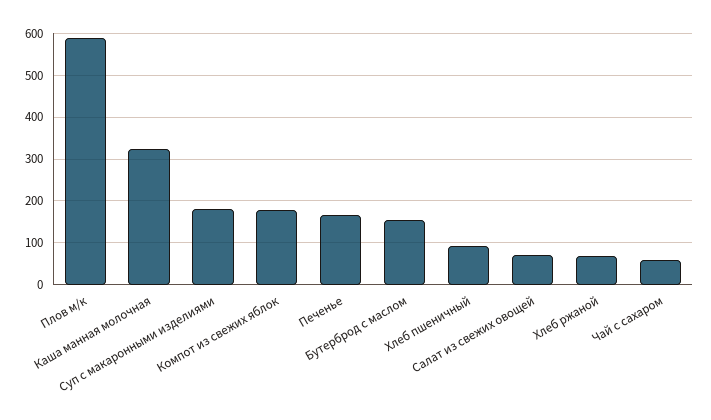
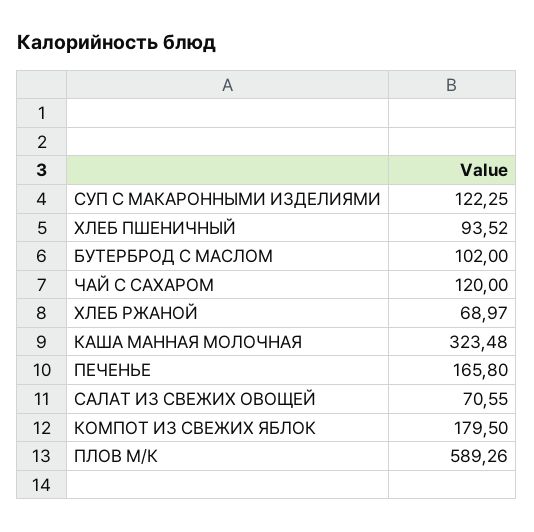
Суп с макаронными изделиями: 180 -> 122.25
Бутерброд с маслом: 160 -> 102
Чай с сахаром: 60 -> 120

